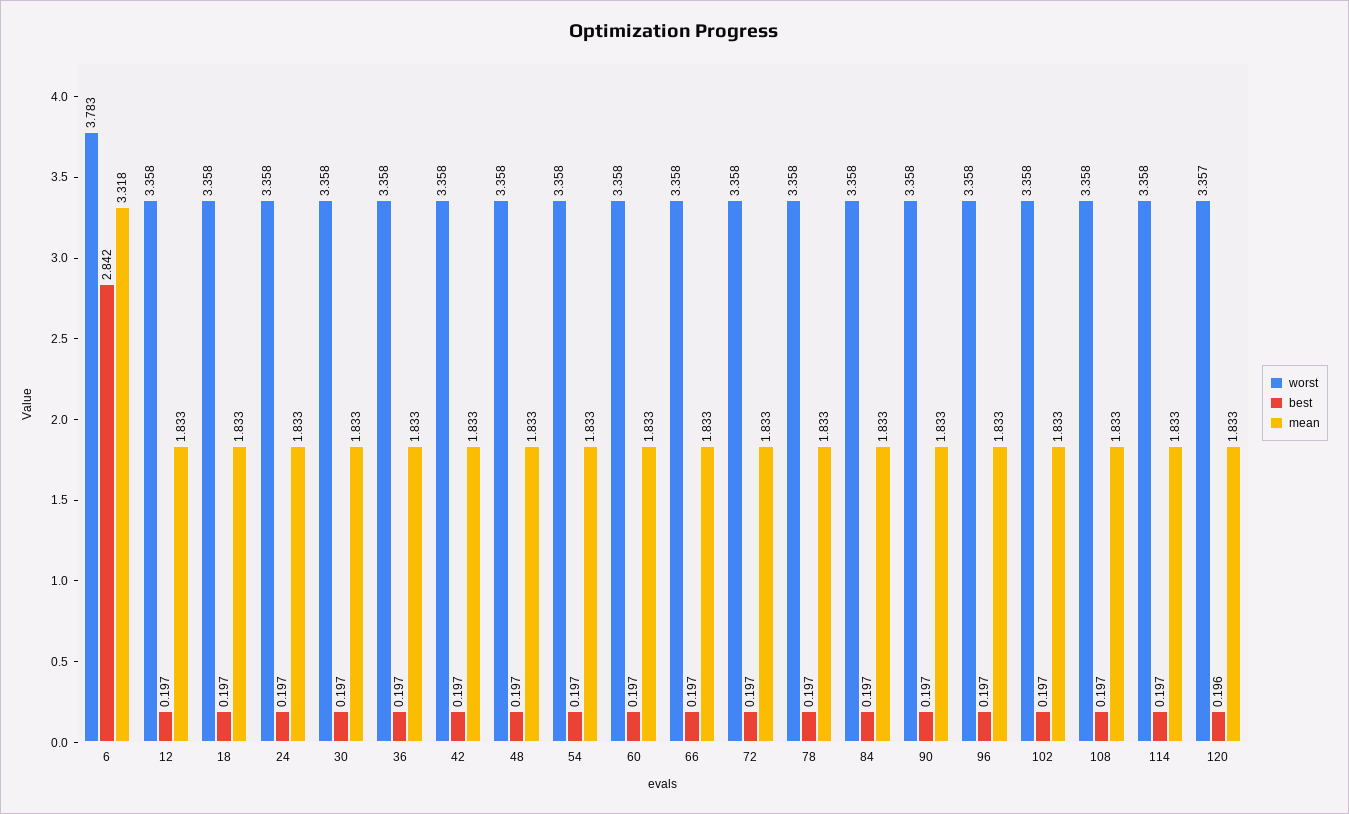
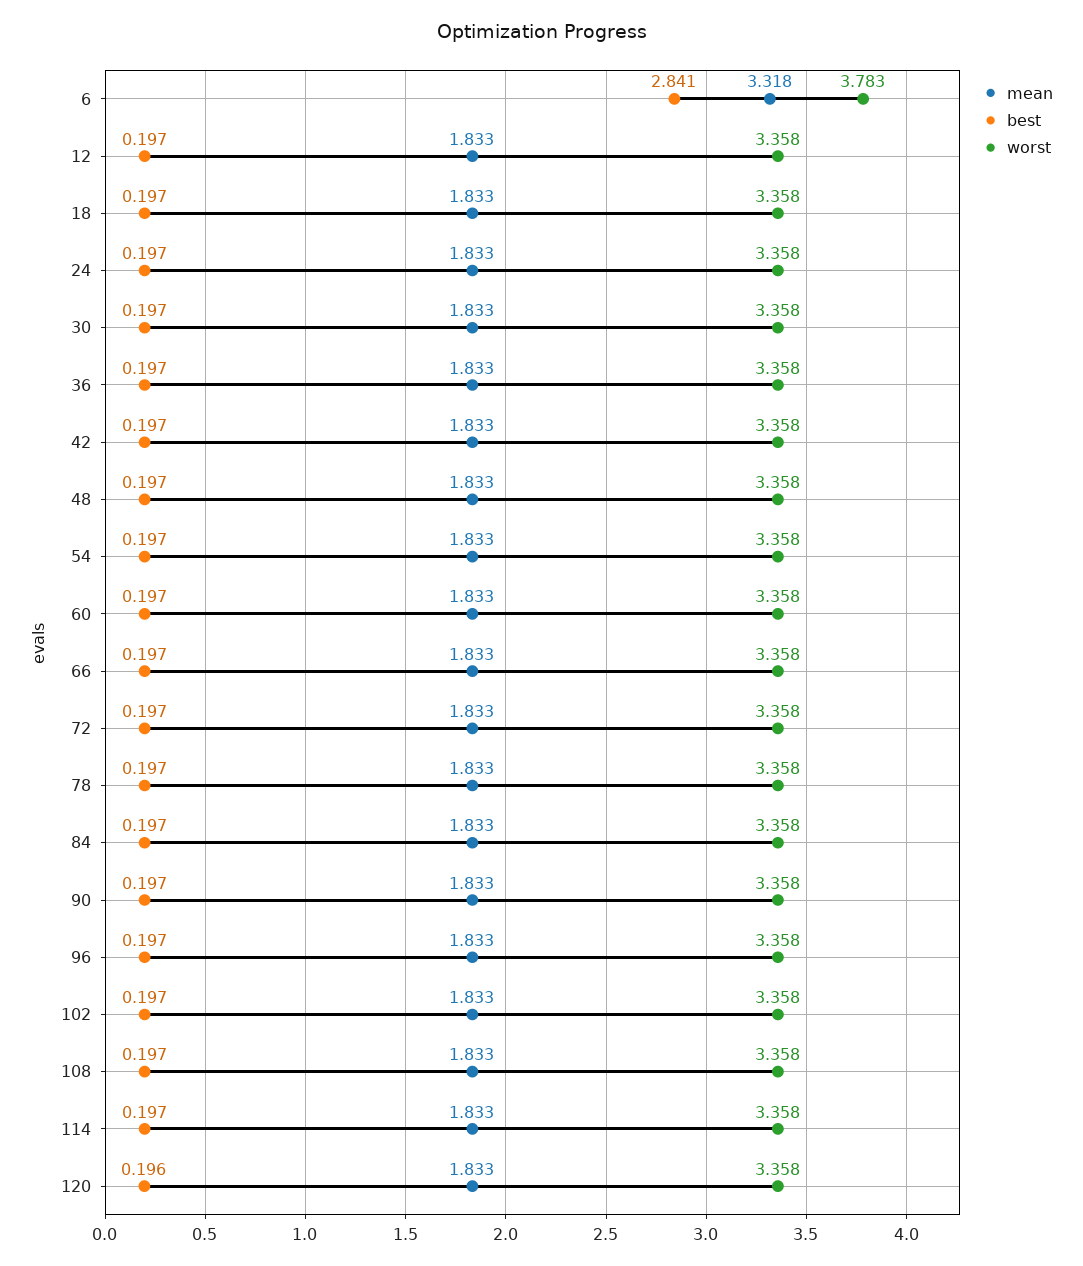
best, 6: 2.842 -> 2.841
worst, 120: 3.357 -> 3.358

